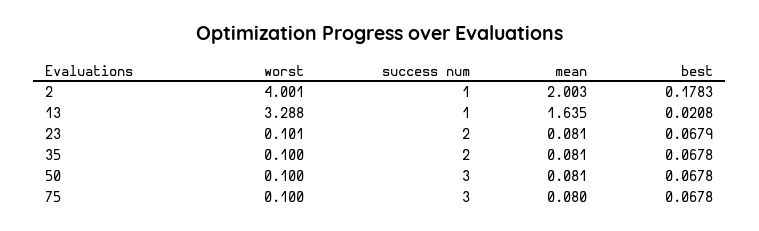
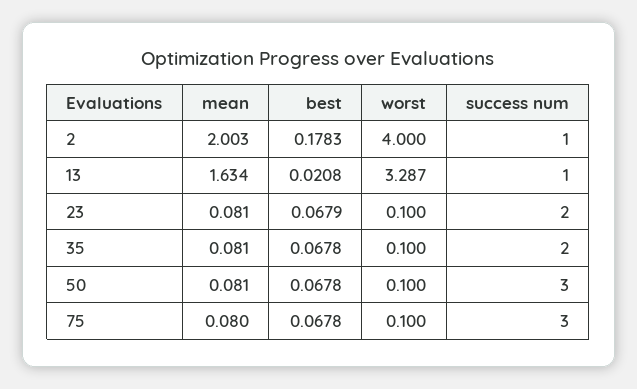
worst, 2: 4.001 -> 4
worst, 13: 3.288 -> 3.287
mean, 13: 1.635 -> 1.634
worst, 23: 0.101 -> 0.1

